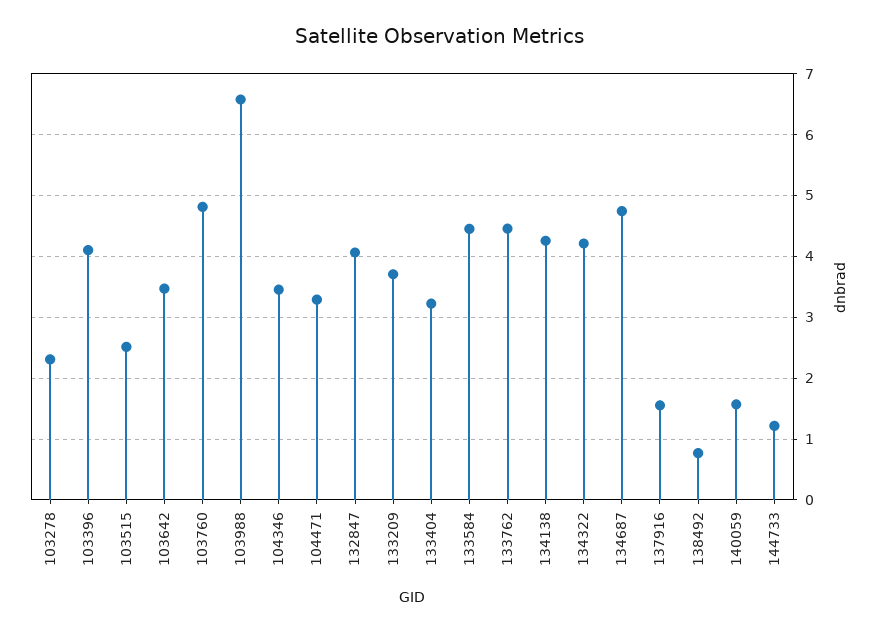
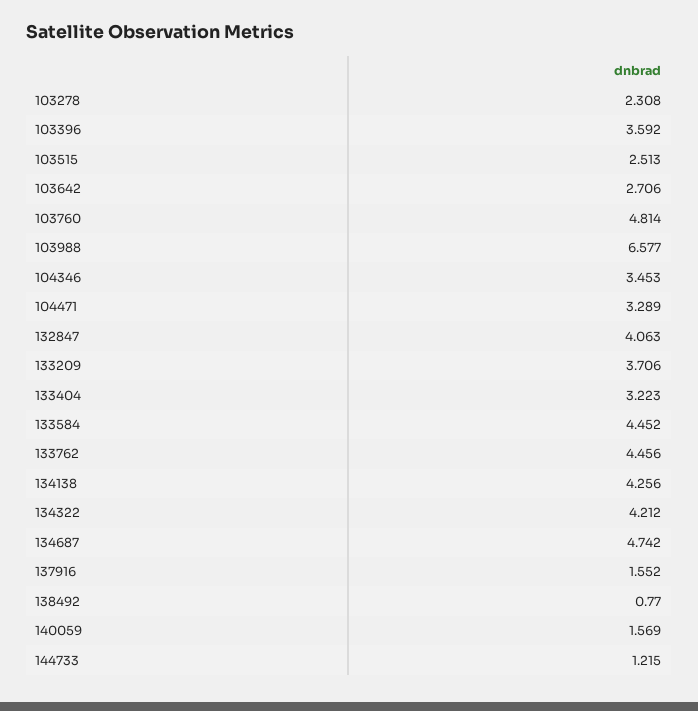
103396: 4.1 -> 3.592
103642: 3.5 -> 2.706

